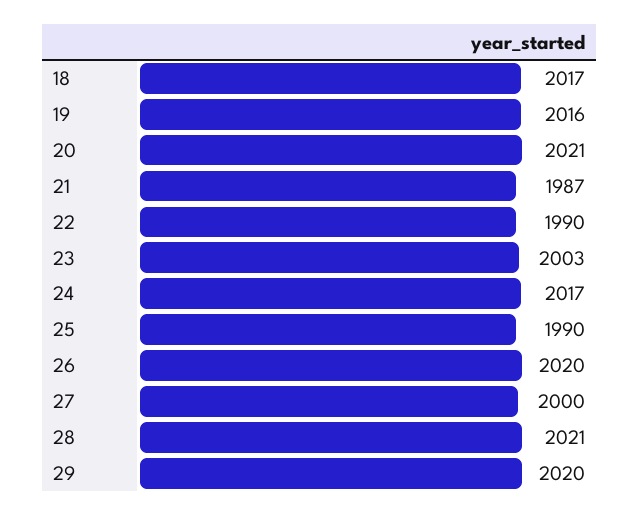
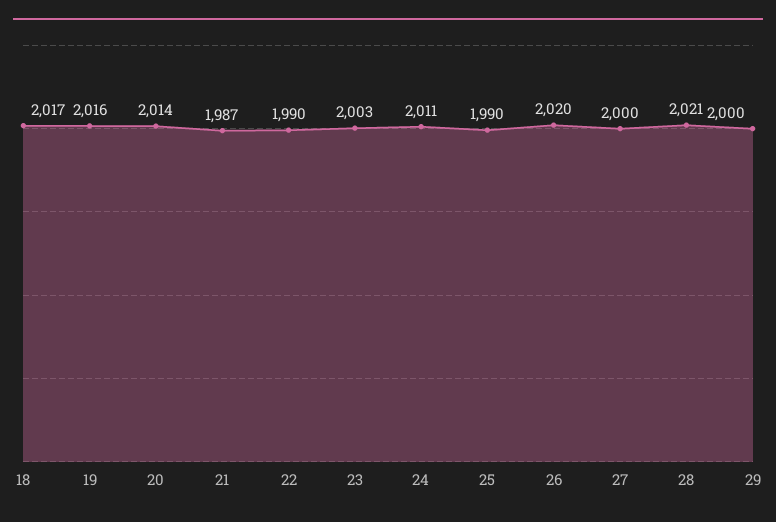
20: 2021 -> 2014
24: 2017 -> 2011
29: 2020 -> 2000

